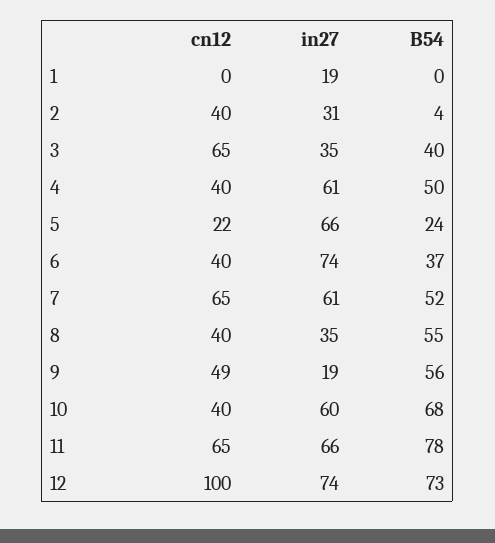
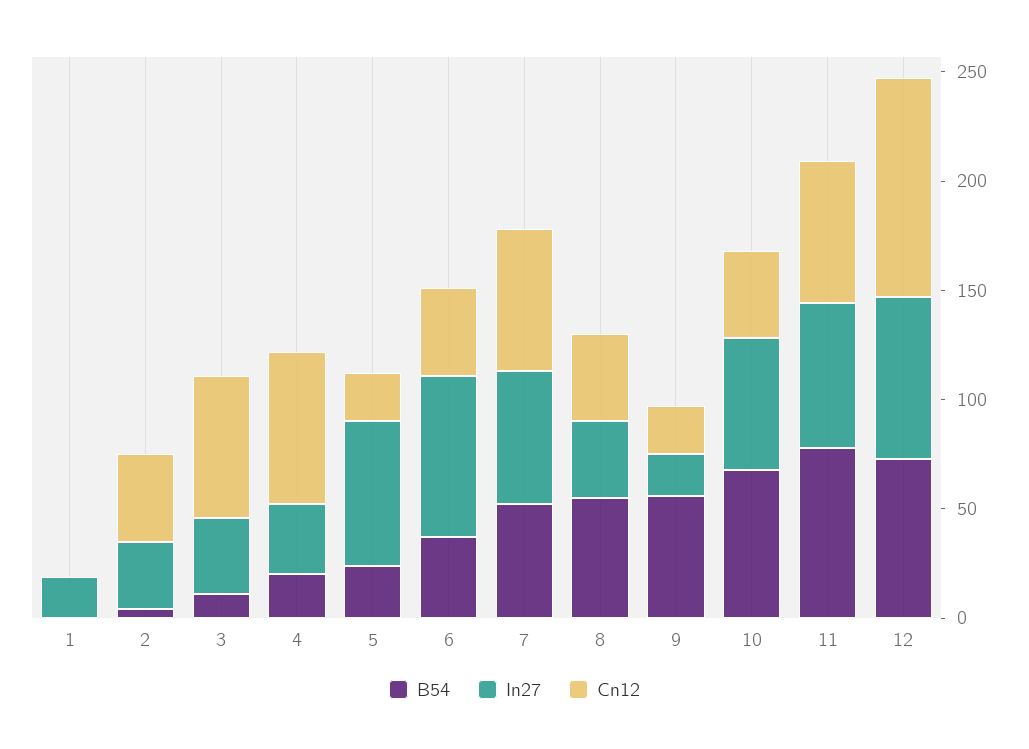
B54, 3: 40 -> 10
cn12, 4: 40 -> 70
in27, 4: 61 -> 30
B54, 4: 50 -> 20
cn12, 9: 49 -> 20

